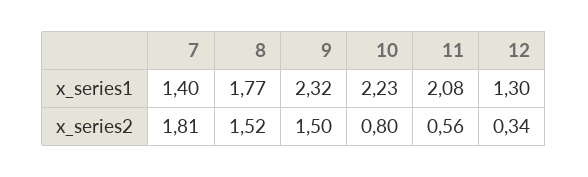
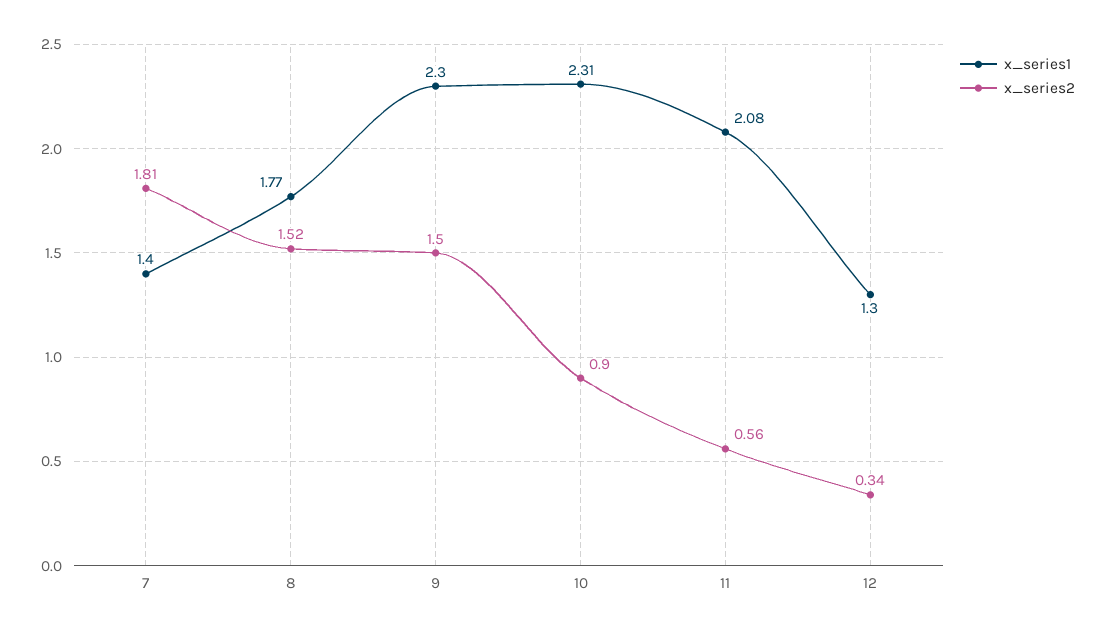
x_series1, 9: 2.32 -> 2.3
x_series1, 10: 2.23 -> 2.31
x_series2, 10: 0.8 -> 0.9

